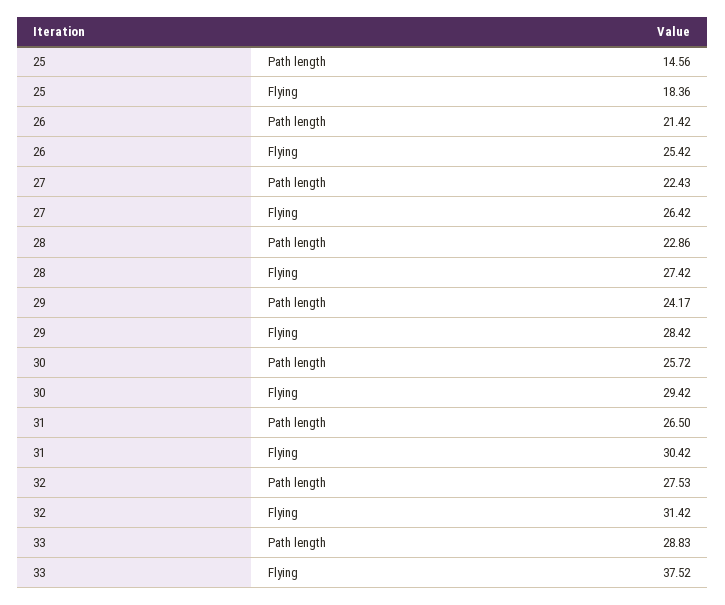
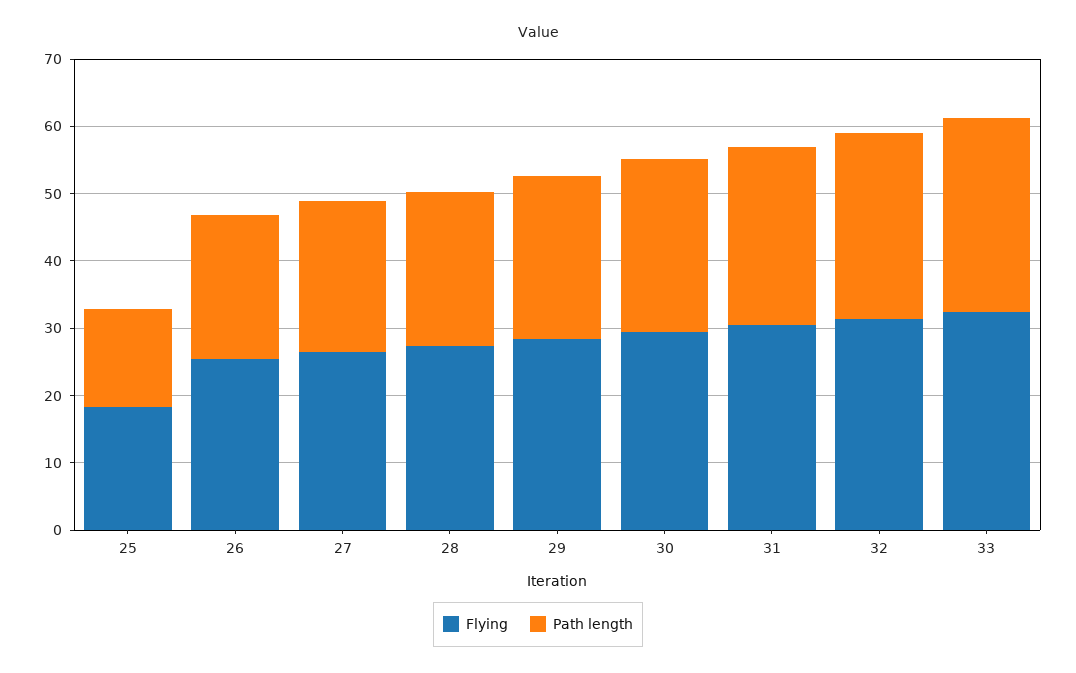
Flying, 33: 37.52 -> 32

